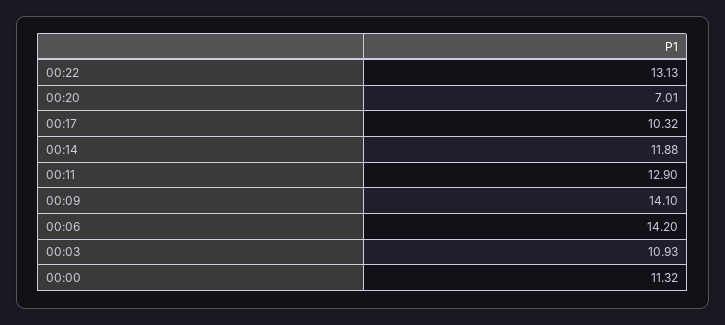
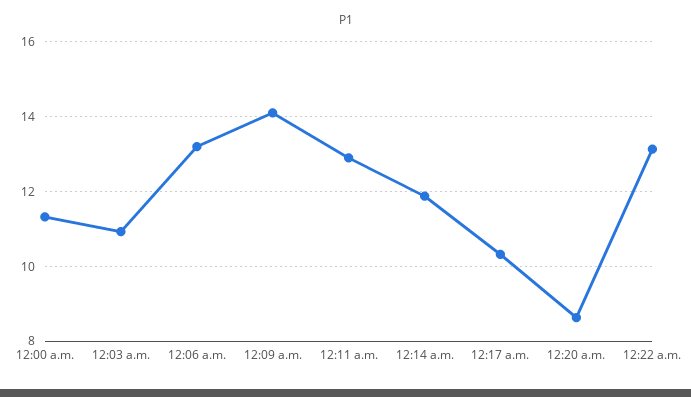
00:20: 7.01 -> 8.6
00:06: 14.2 -> 13.2

